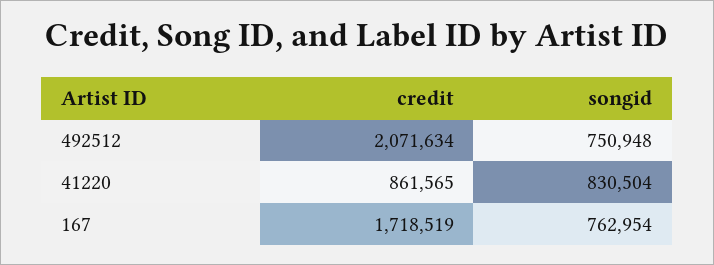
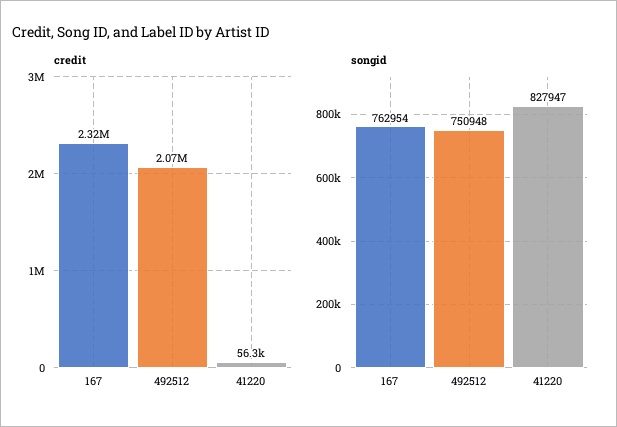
credit, 41220: 861565 -> 56300
songid, 41220: 830504 -> 827947
credit, 167: 1718519 -> 2320000

